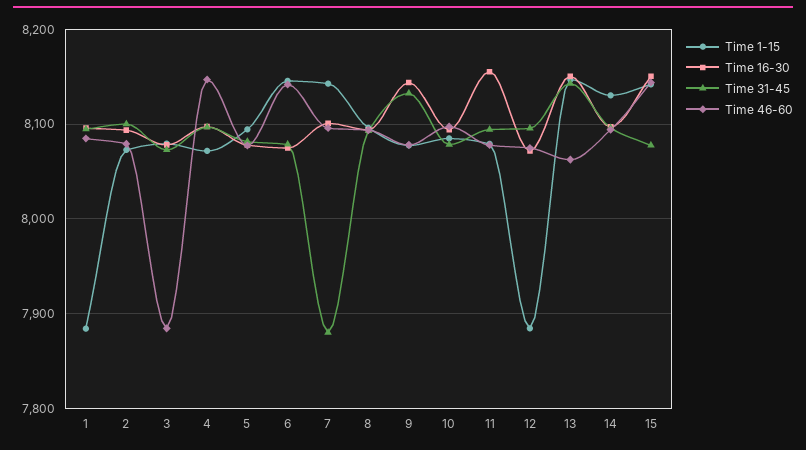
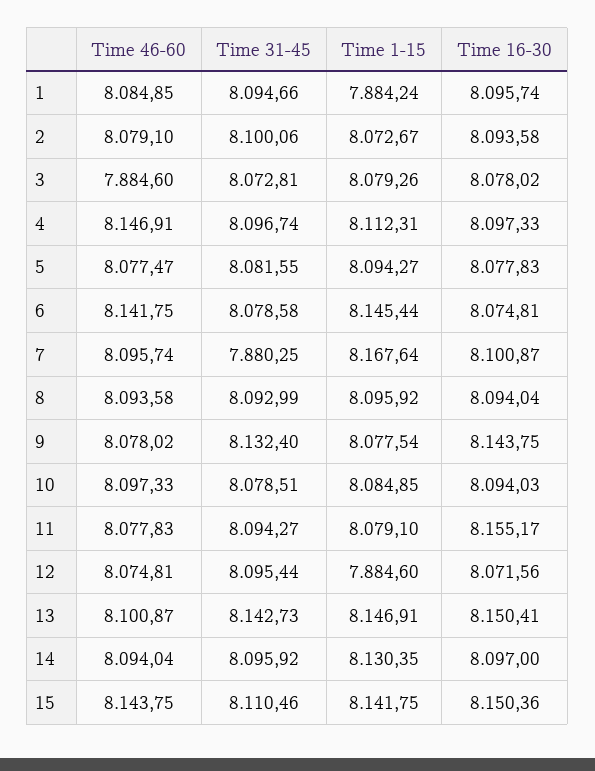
Time 1-15, 4: 8070 -> 8112.31
Time 1-15, 7: 8140 -> 8167.64
Time 46-60, 13: 8060 -> 8100.87
Time 31-45, 15: 8080 -> 8110.46

